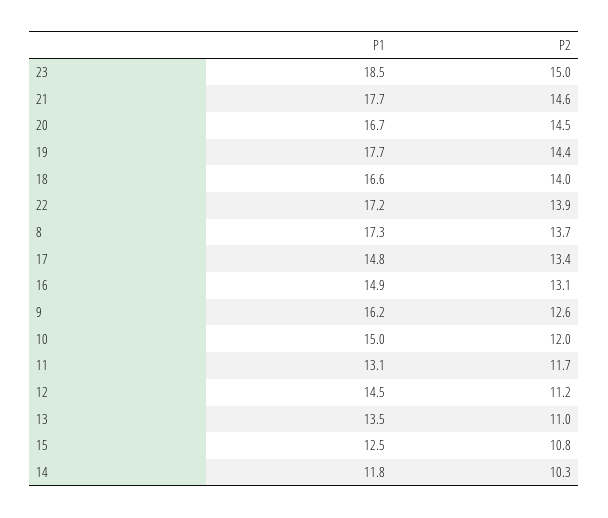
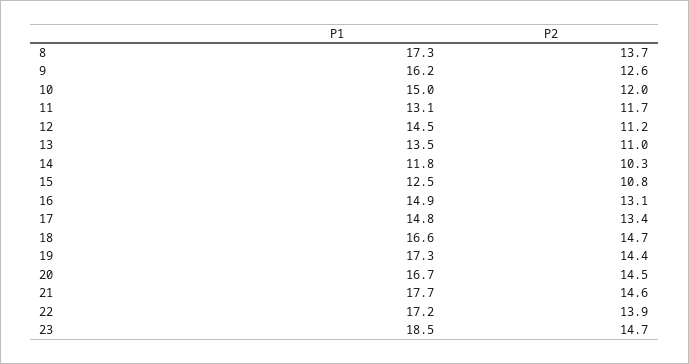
P2, 23: 15 -> 14.7
P1, 19: 17.7 -> 17.3
P2, 18: 14 -> 14.7

